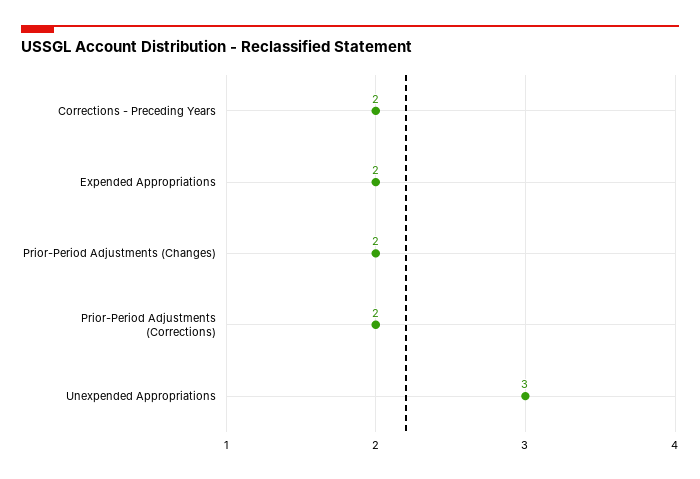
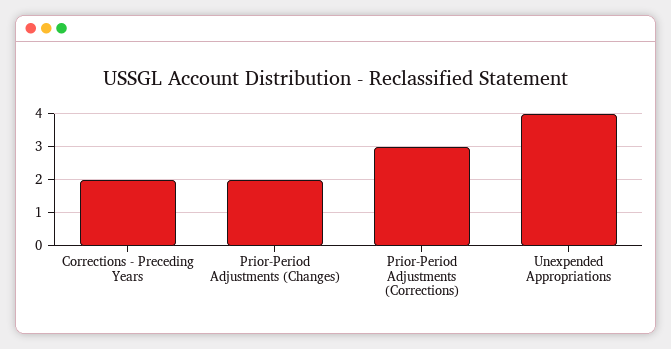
Expended Appropriations: 2 -> none
Prior-Period Adjustments (Corrections): 2 -> 3
Unexpended Appropriations: 3 -> 4

